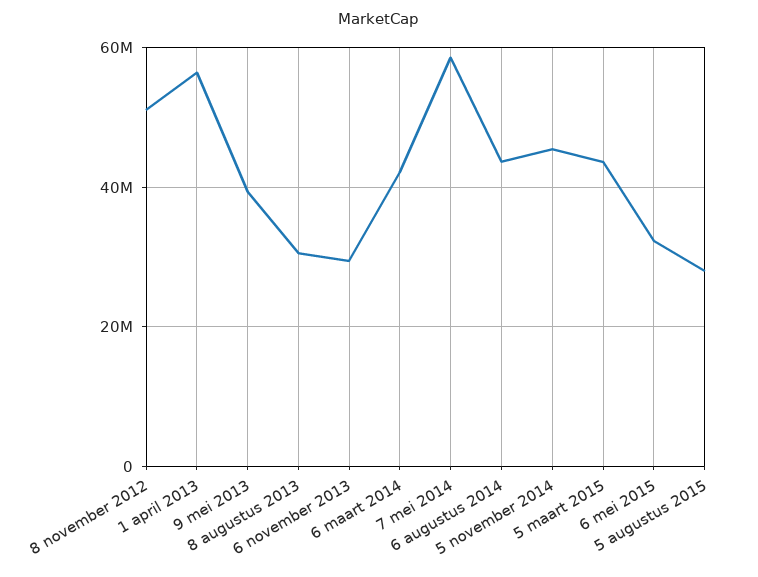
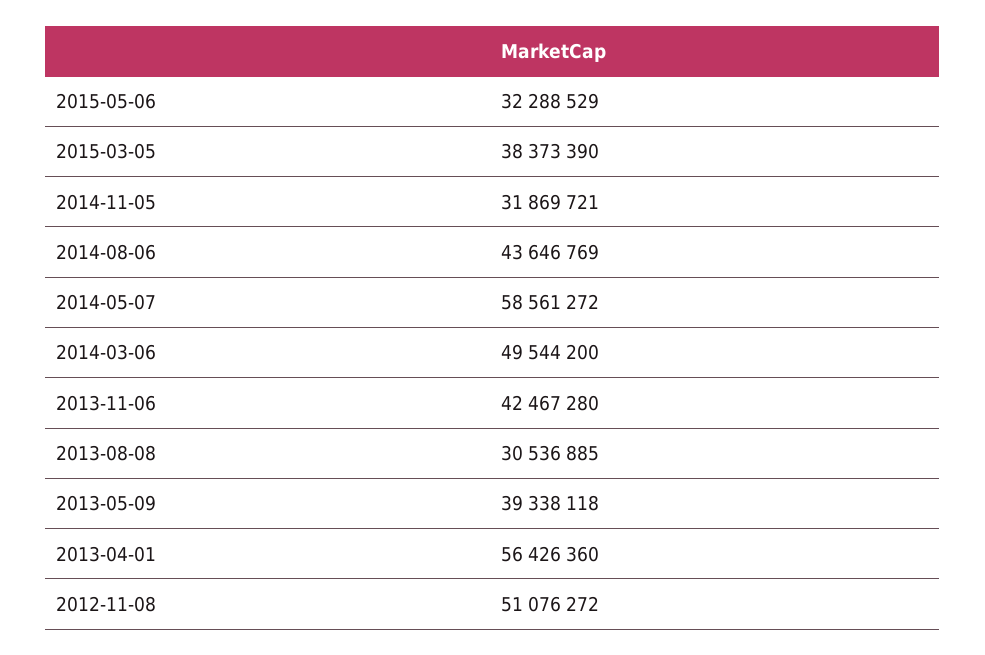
6 november 2013: 30000000 -> 42467280
6 maart 2014: 42000000 -> 49544200
5 november 2014: 46000000 -> 31869721
5 maart 2015: 44000000 -> 38373390
5 augustus 2015: 28000000 -> none

